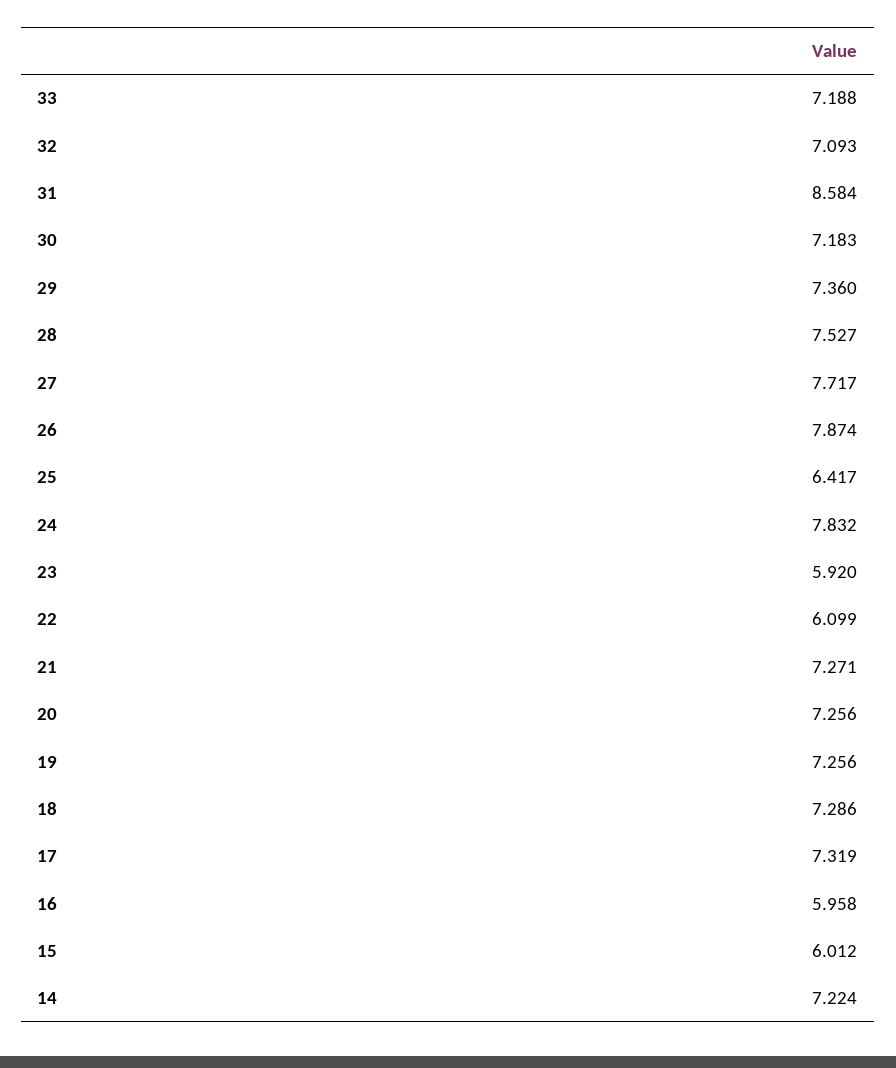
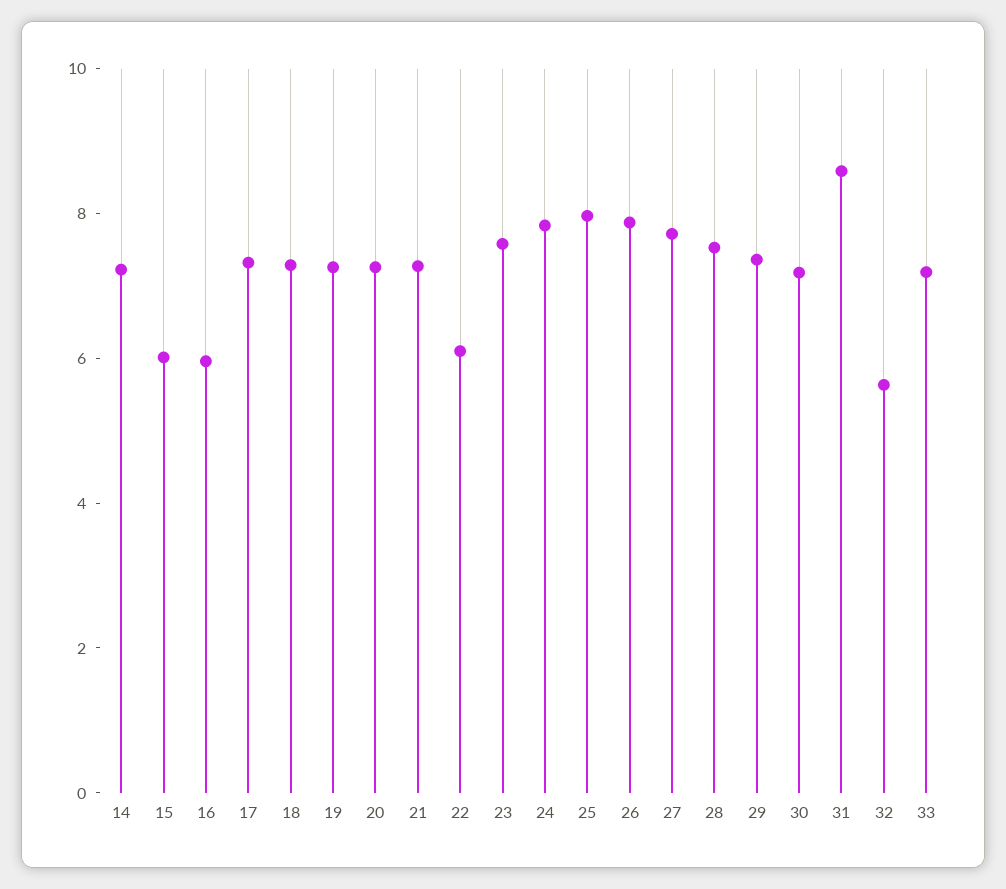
32: 7.093 -> 5.5
25: 6.417 -> 8
23: 5.92 -> 7.5

